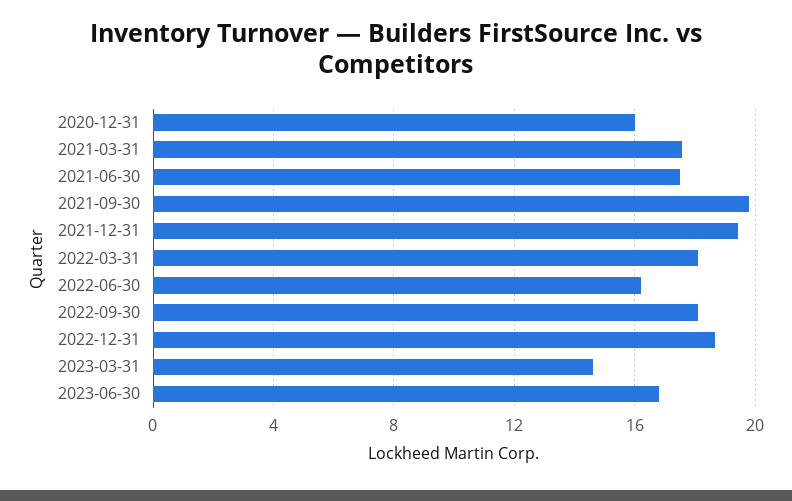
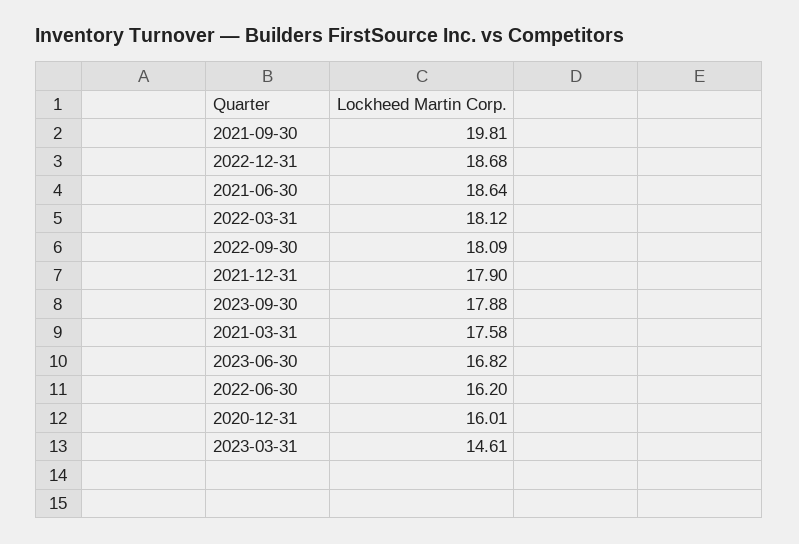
2021-06-30: 17.5 -> 18.64
2021-12-31: 19.5 -> 17.9
2023-09-30: none -> 17.88

